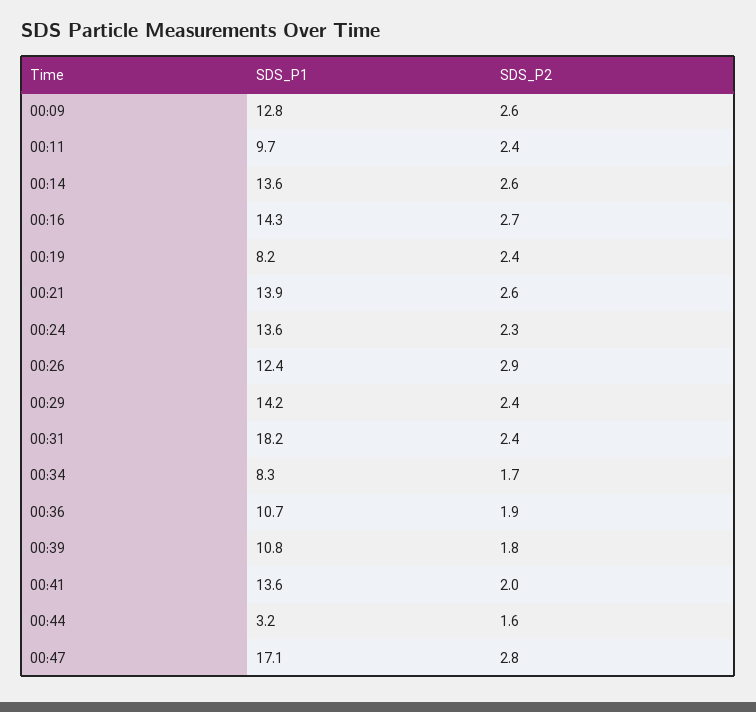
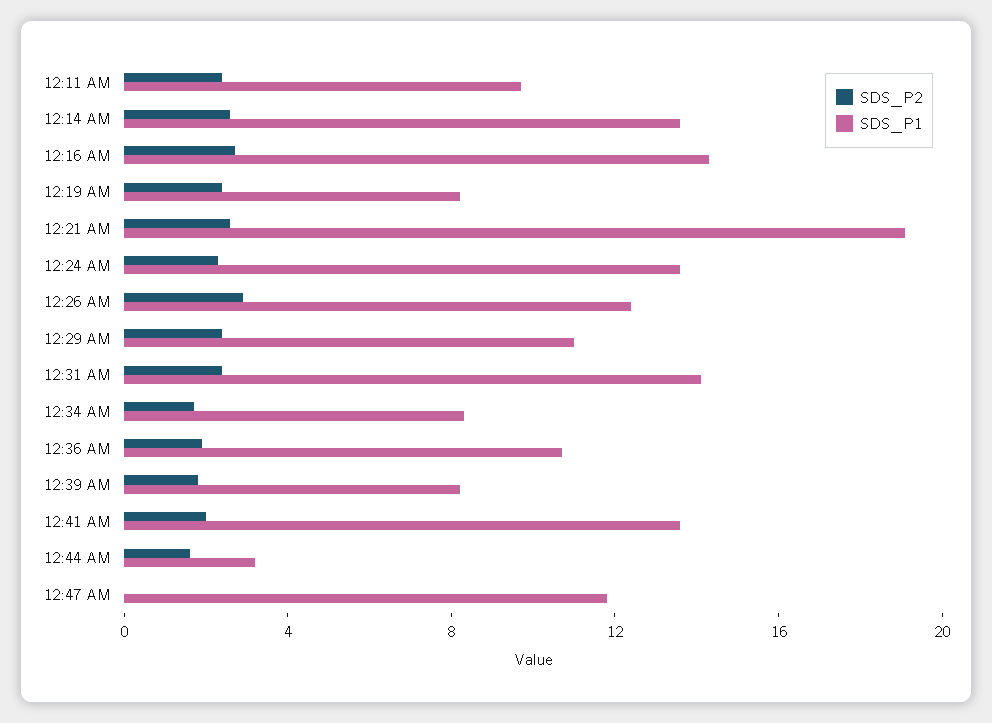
SDS_P1, 00:09: 12.8 -> none
SDS_P2, 00:09: 2.6 -> none
SDS_P1, 00:21: 13.9 -> 19
SDS_P1, 00:29: 14.2 -> 11
SDS_P1, 00:31: 18.2 -> 14
SDS_P1, 00:39: 10.8 -> 8
SDS_P1, 00:47: 17.1 -> 12
SDS_P2, 00:47: 2.8 -> 0

